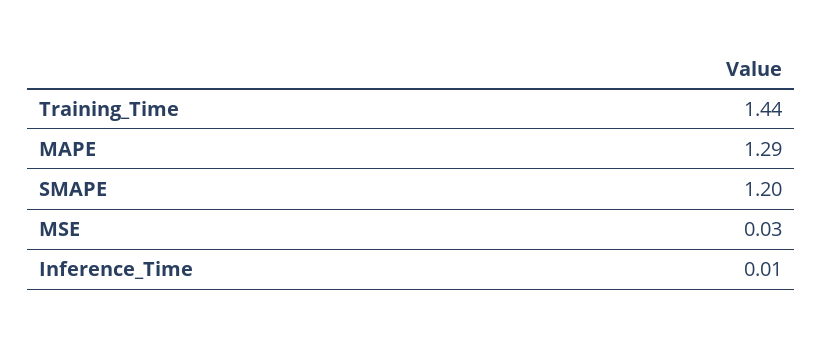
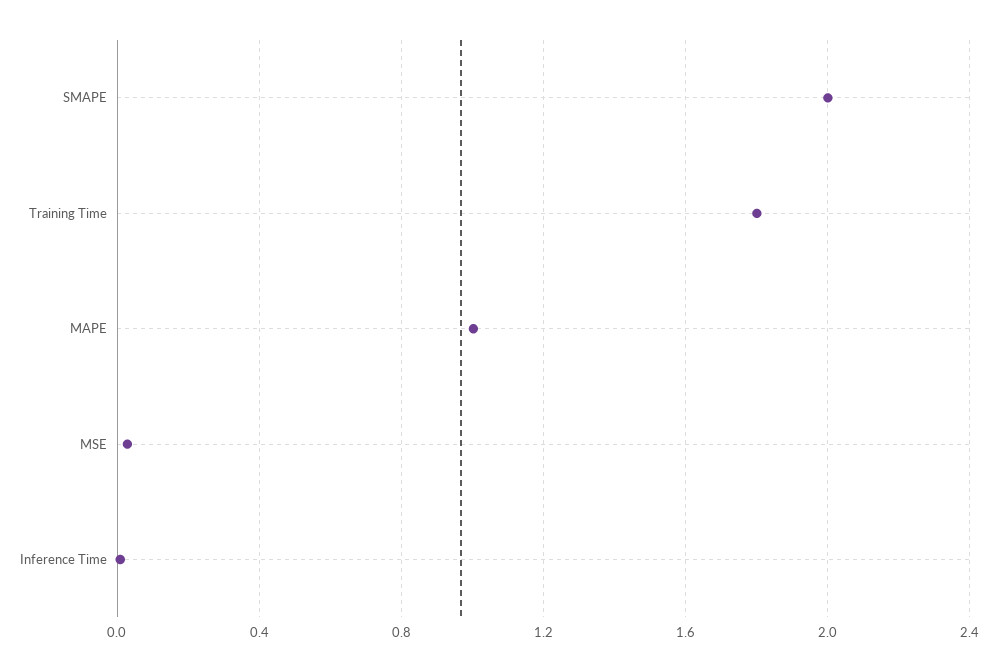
Training_Time: 1.44 -> 1.8
MAPE: 1.29 -> 1
SMAPE: 1.2 -> 2

